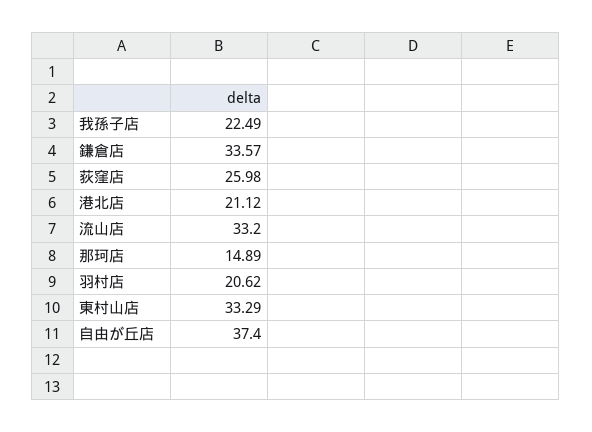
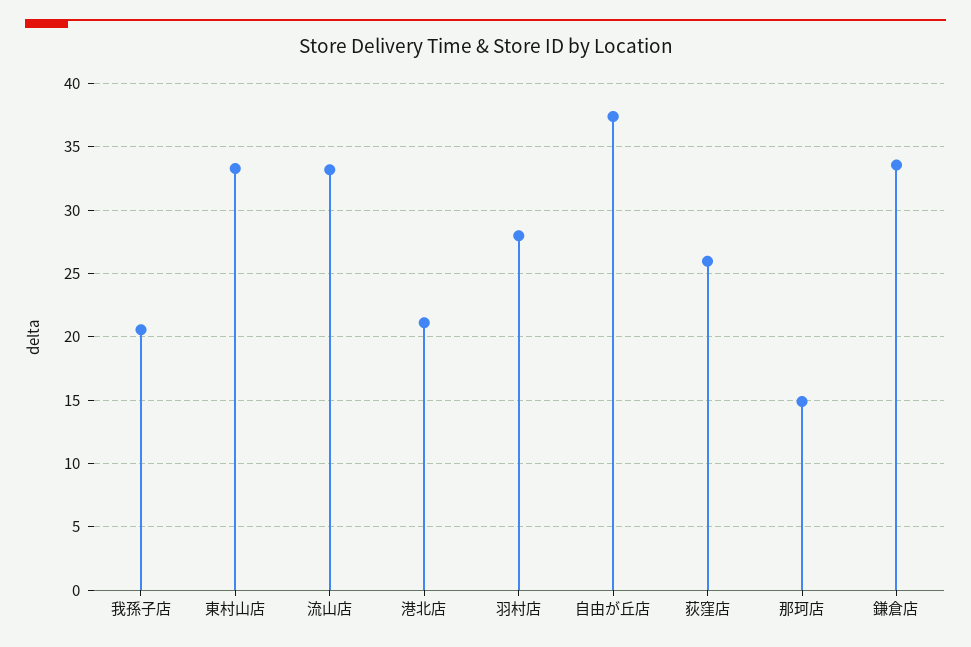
我孫子店: 22.49 -> 20.5
羽村店: 20.62 -> 28

